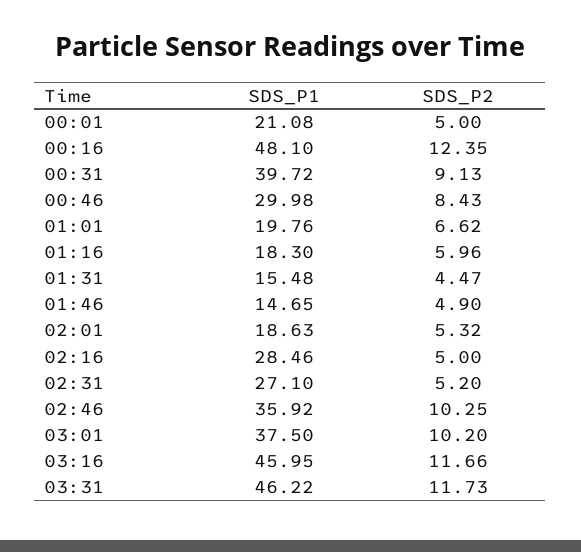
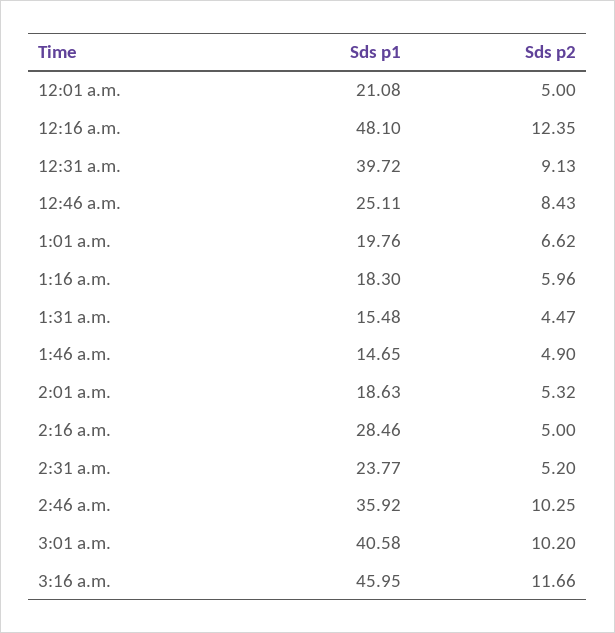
SDS_P1, 00:46: 29.98 -> 25.11
SDS_P1, 02:31: 27.1 -> 23.77
SDS_P1, 03:01: 37.5 -> 40.58
SDS_P1, 03:31: 46.22 -> none
SDS_P2, 03:31: 11.73 -> none

